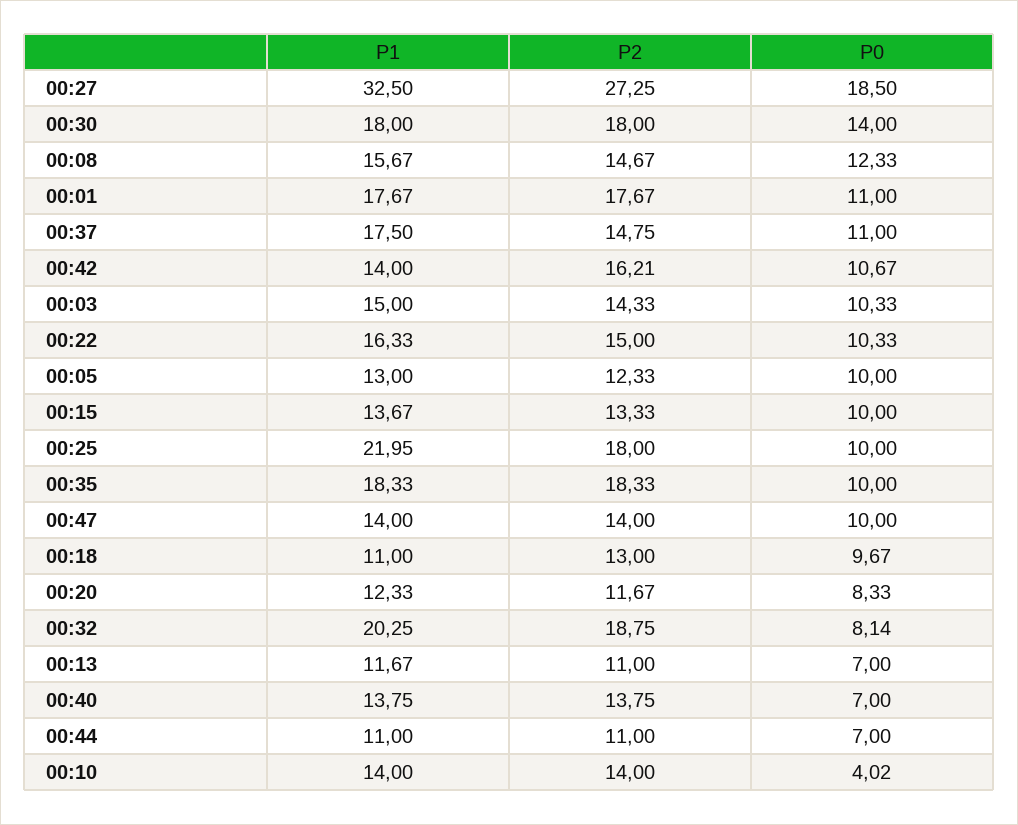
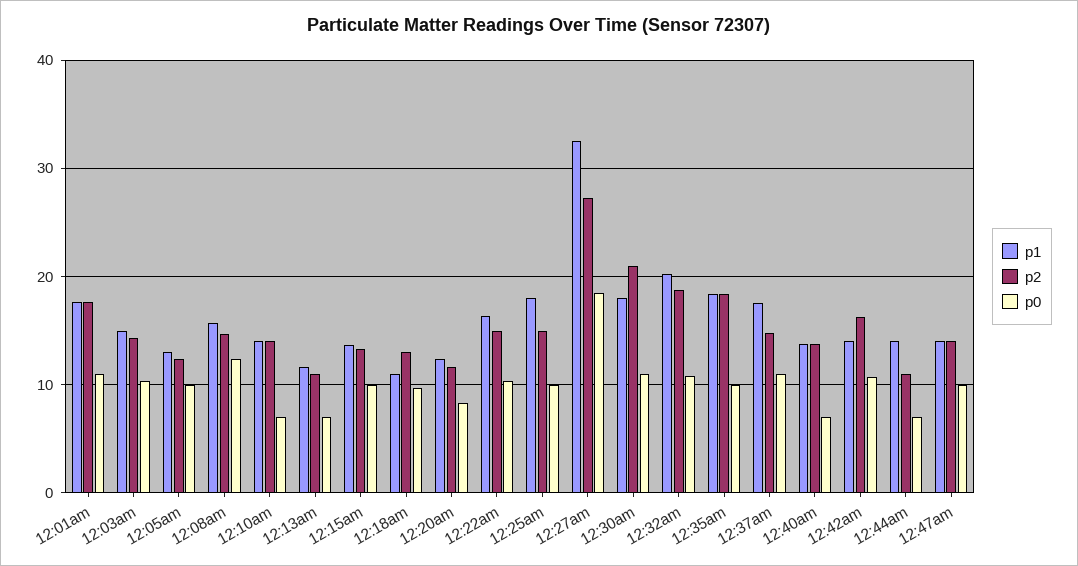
P2, 00:30: 18 -> 21
P0, 00:30: 14 -> 11
P1, 00:25: 21.95 -> 18
P2, 00:25: 18 -> 15
P0, 00:32: 8.14 -> 11
P1, 00:44: 11 -> 14
P0, 00:10: 4.02 -> 7

